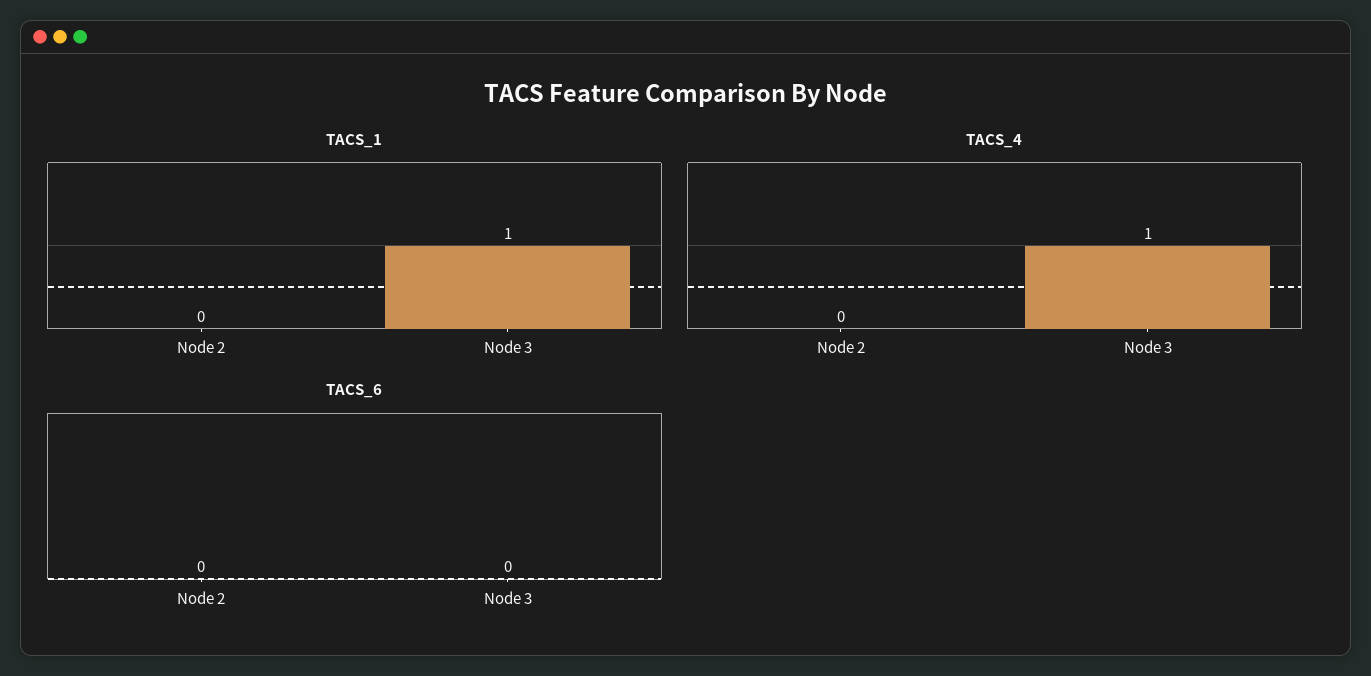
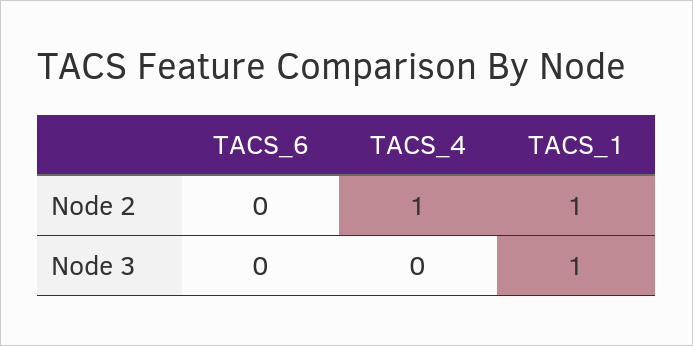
TACS_1, Node 2: 0 -> 1
TACS_4, Node 2: 0 -> 1
TACS_4, Node 3: 1 -> 0

